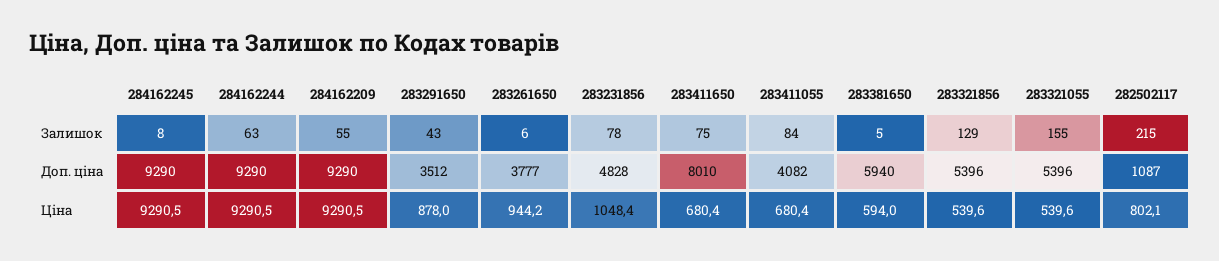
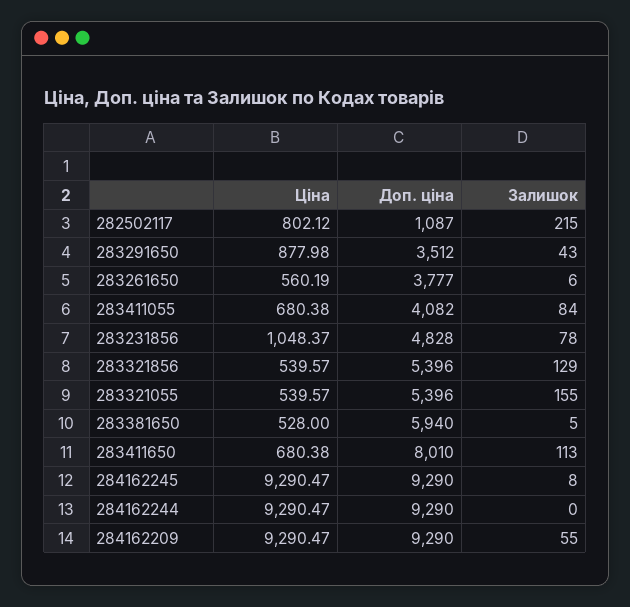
284162244, Залишок: 63 -> 0
283411650, Залишок: 75 -> 113
283261650, Ціна: 944.2 -> 560.19
283381650, Ціна: 594 -> 528

